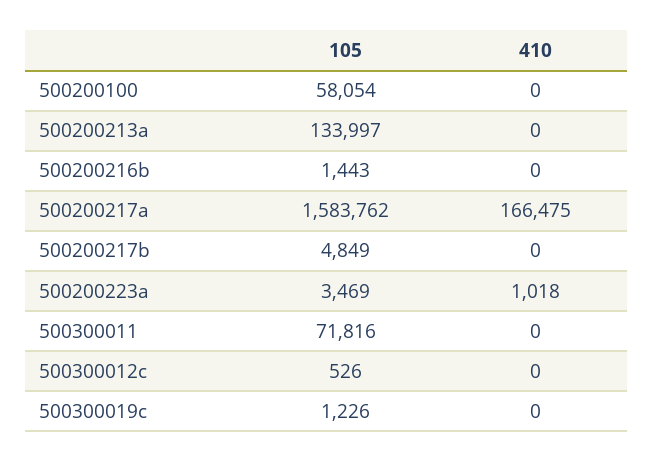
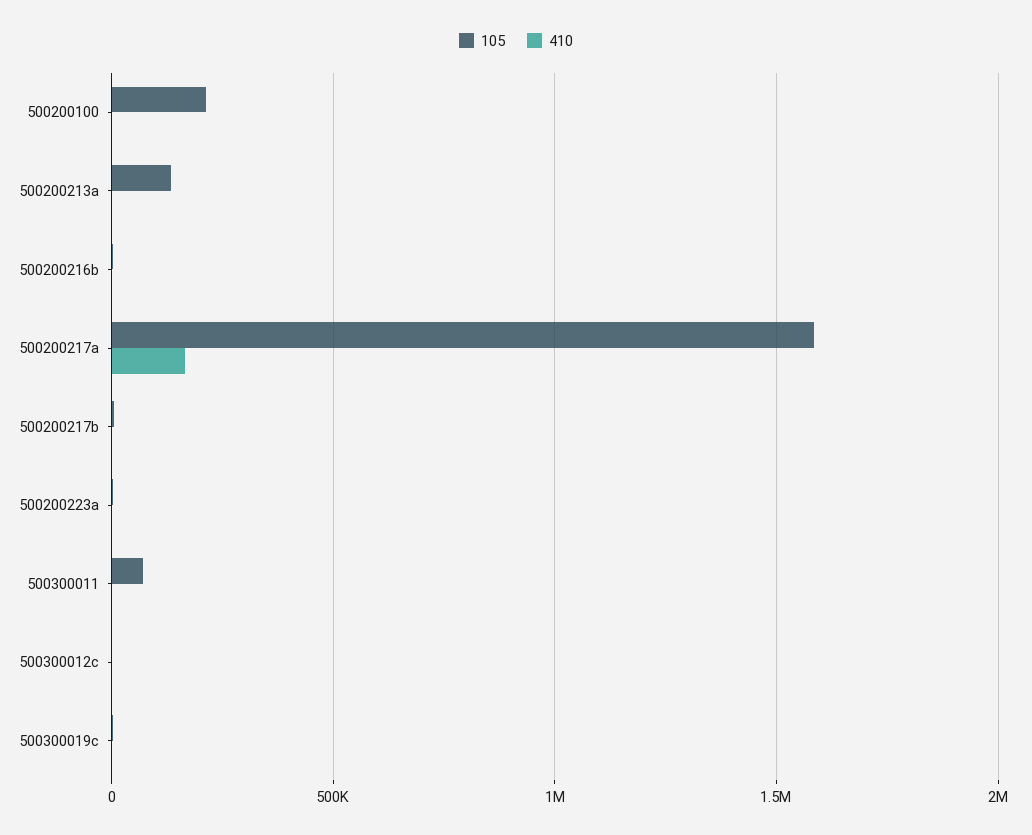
105, 500200100: 58054 -> 200000

